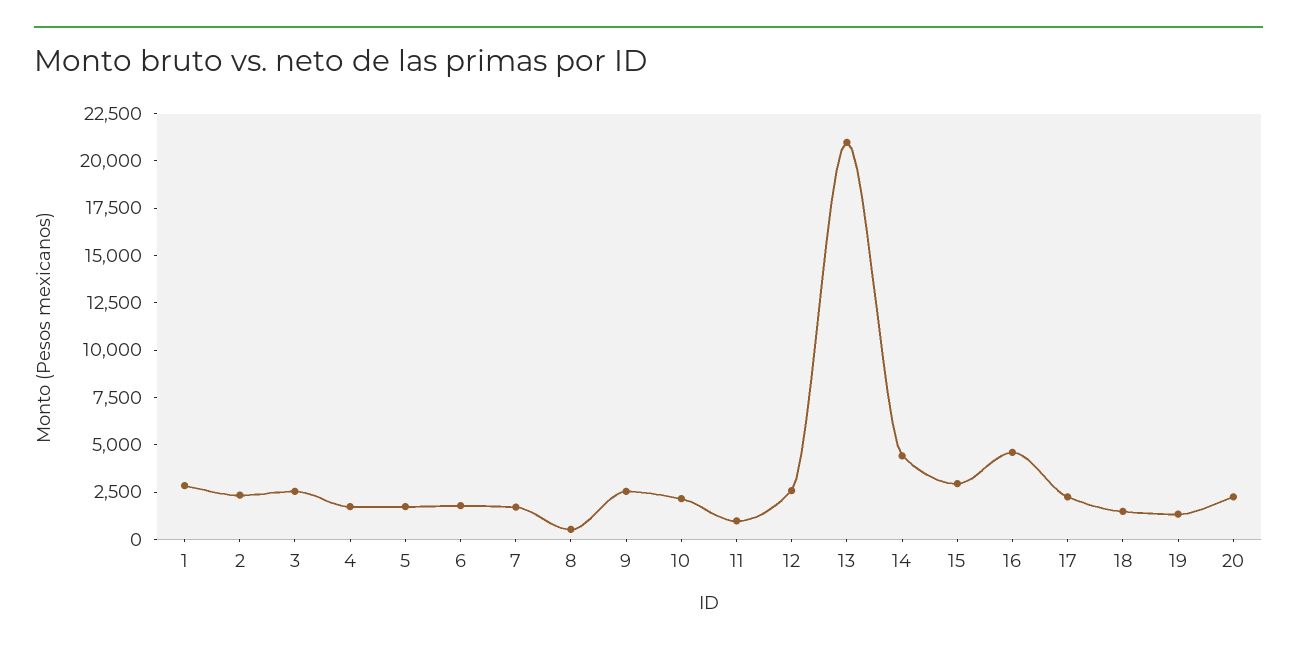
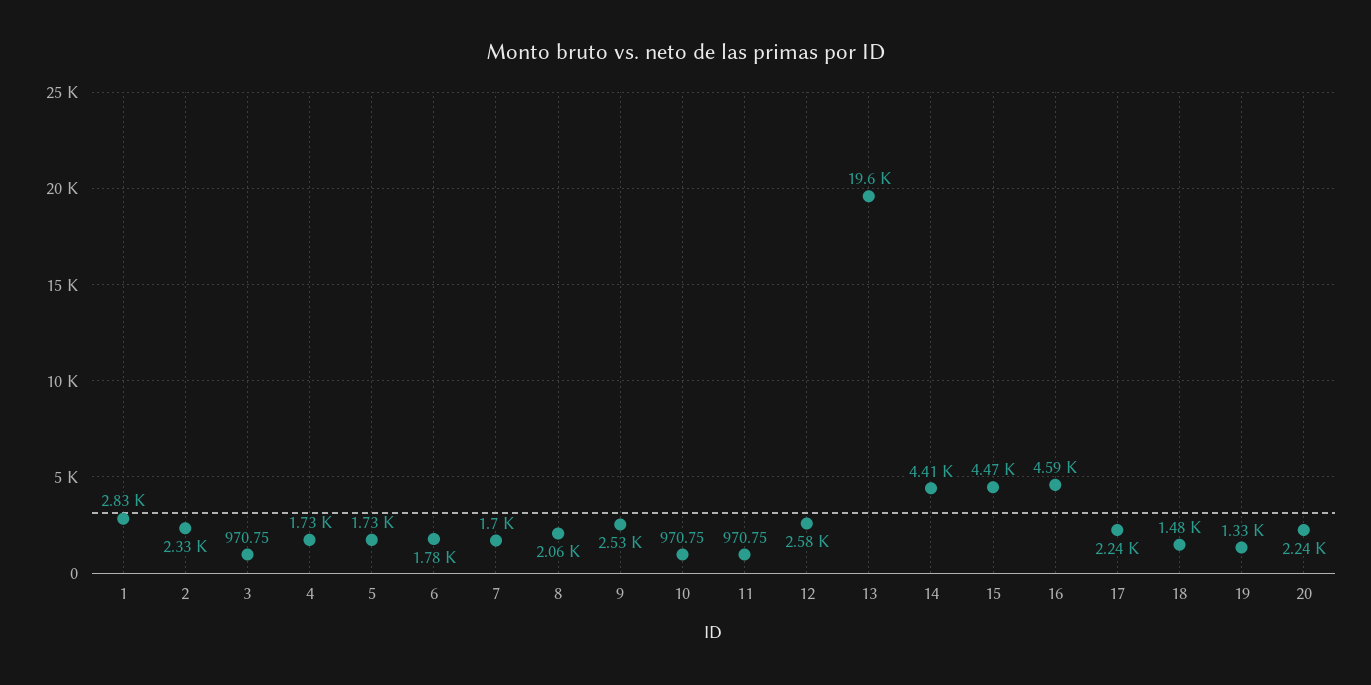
3: 2500 -> 970.75
8: 500 -> 2060
10: 2000 -> 970.75
13: 21000 -> 19600
15: 3000 -> 4470

